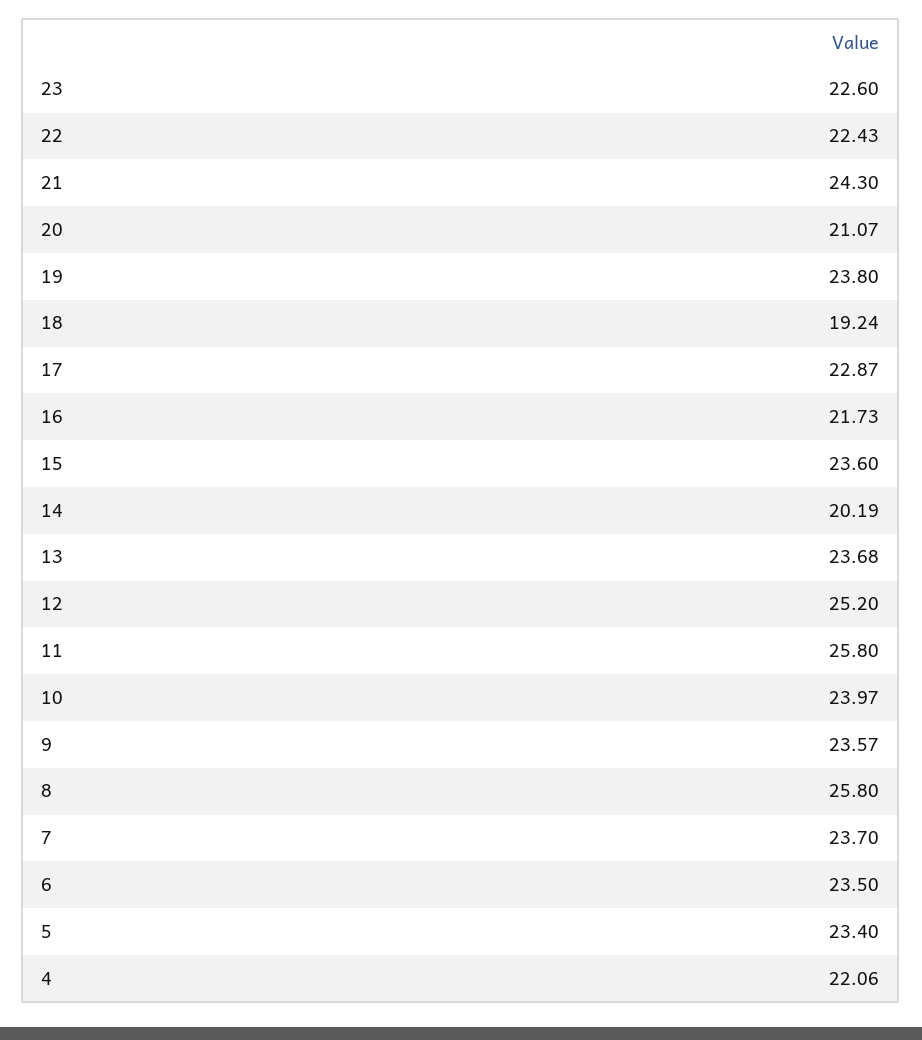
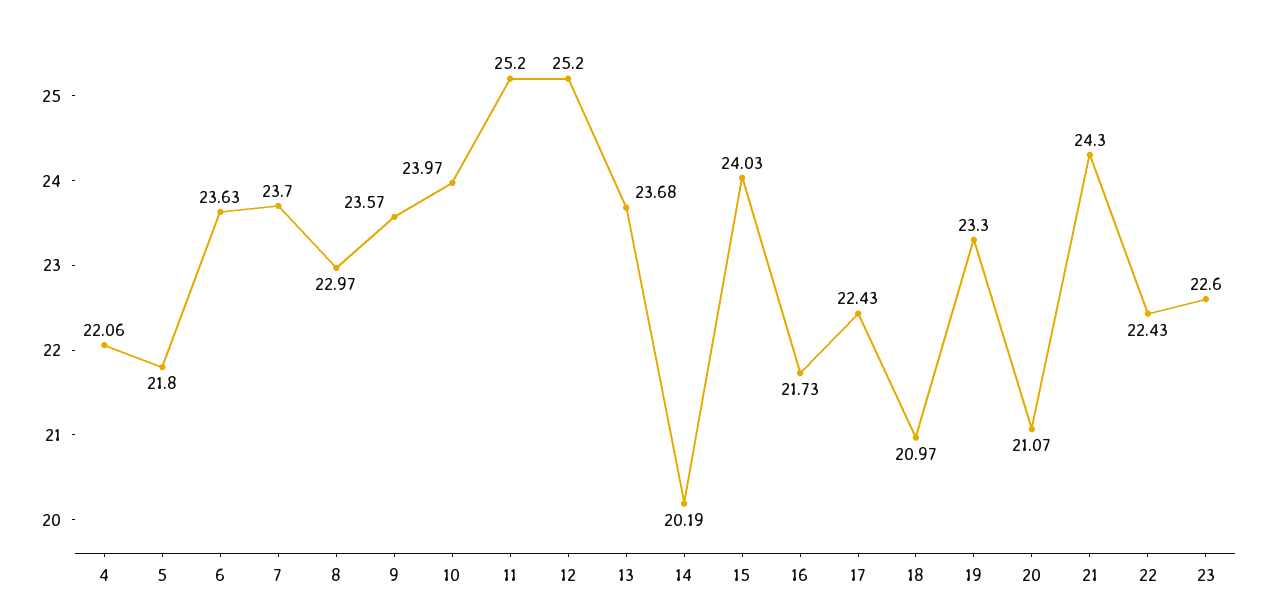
19: 23.8 -> 23.3
18: 19.24 -> 20.97
17: 22.87 -> 22.43
15: 23.6 -> 24.03
11: 25.8 -> 25.2
8: 25.8 -> 22.97
6: 23.5 -> 23.63
5: 23.4 -> 21.8

